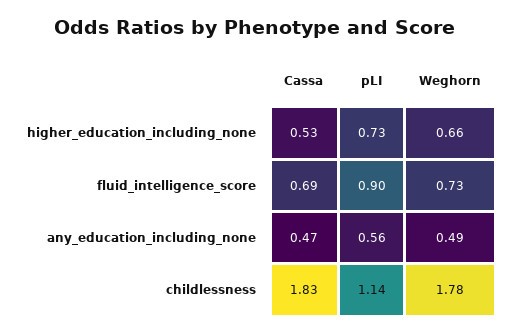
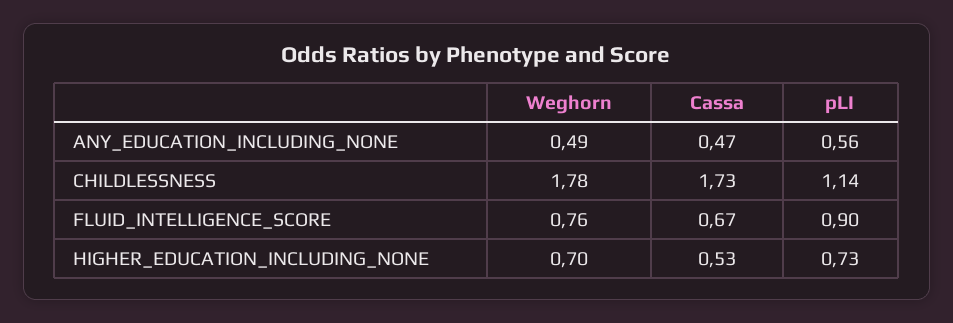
Weghorn, higher_education_including_none: 0.66 -> 0.7
Cassa, fluid_intelligence_score: 0.69 -> 0.67
Weghorn, fluid_intelligence_score: 0.73 -> 0.76
Cassa, childlessness: 1.83 -> 1.73

